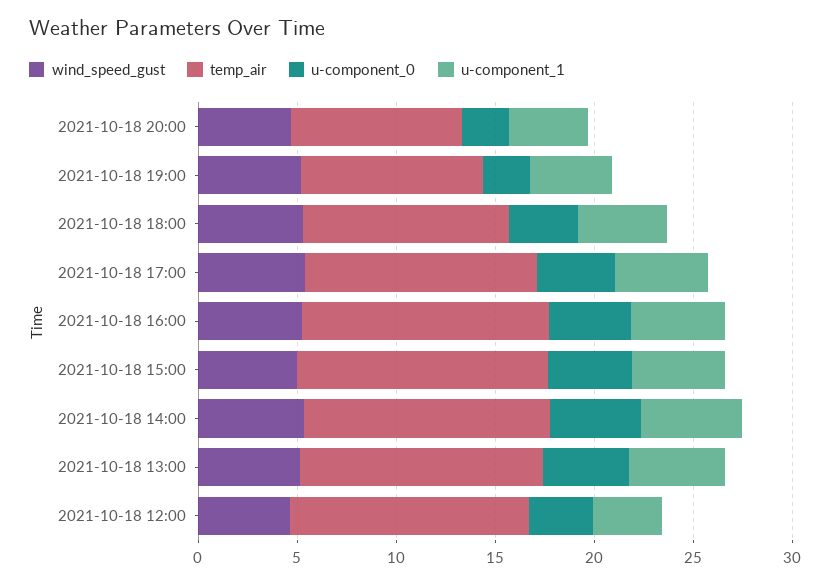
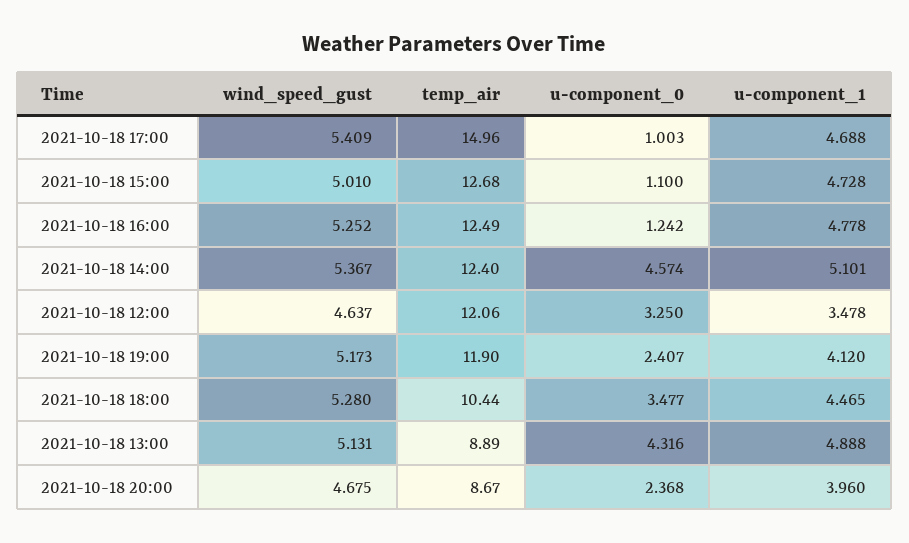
temp_air, 2021-10-18 19:00: 9 -> 11.9
temp_air, 2021-10-18 17:00: 12 -> 14.96
u-component_0, 2021-10-18 17:00: 4 -> 1.003
u-component_0, 2021-10-18 16:00: 4 -> 1.242
u-component_0, 2021-10-18 15:00: 4 -> 1.1
temp_air, 2021-10-18 13:00: 12 -> 8.89

